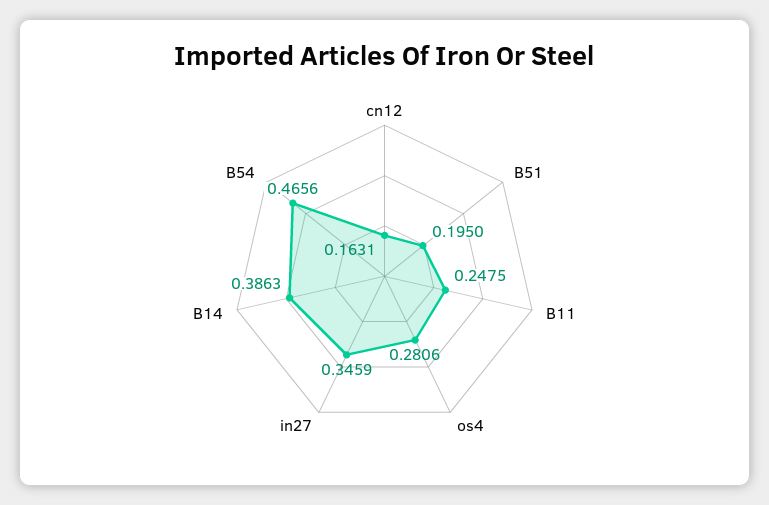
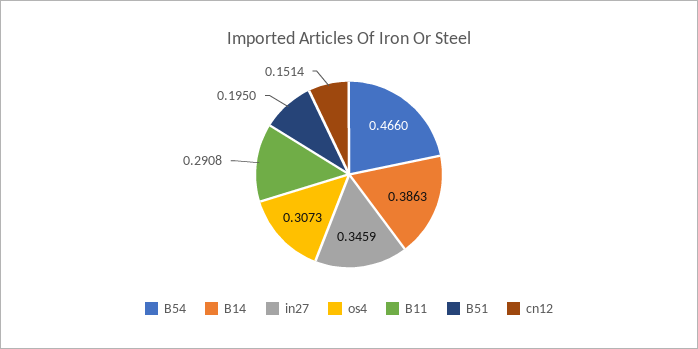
cn12: 0.1631 -> 0.1514
B11: 0.2475 -> 0.2908
os4: 0.2806 -> 0.3073
B54: 0.4656 -> 0.466

